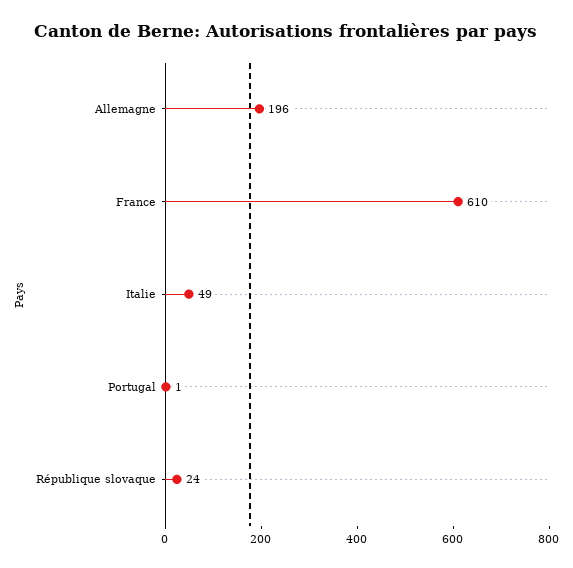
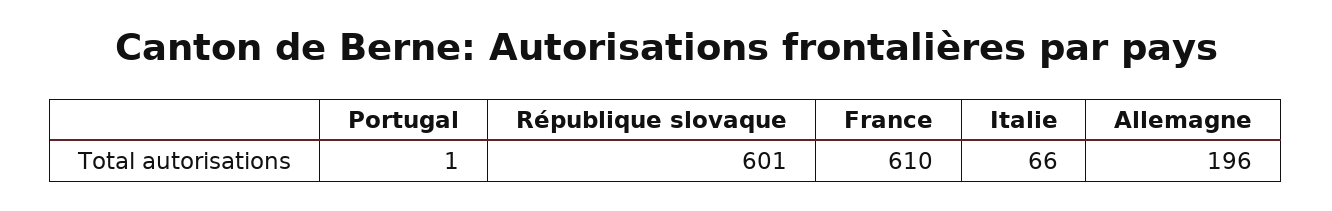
Italie: 49 -> 66
République slovaque: 24 -> 601

